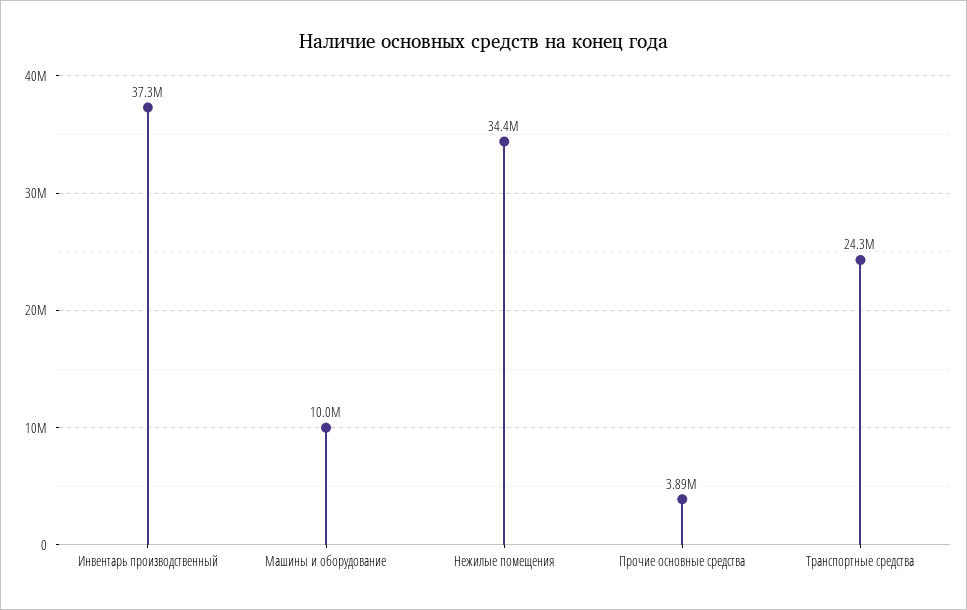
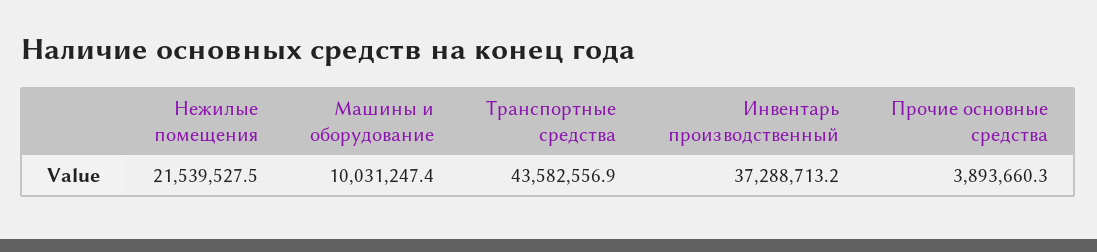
Нежилые помещения: 34400000 -> 21539527.5
Транспортные средства: 24300000 -> 43582556.9

